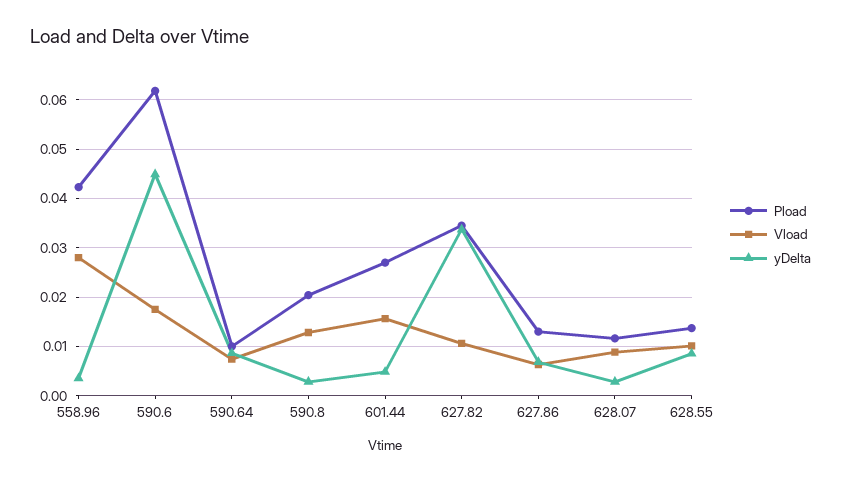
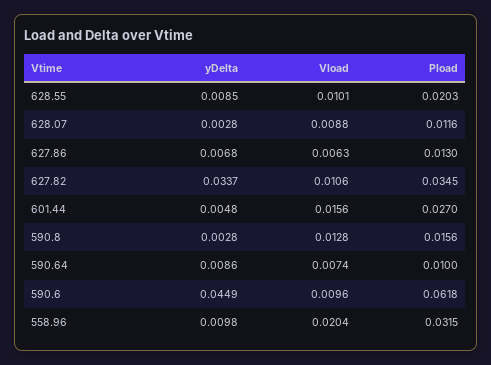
Pload, 558.96: 0.042 -> 0.0315
Vload, 558.96: 0.028 -> 0.0204
yDelta, 558.96: 0.004 -> 0.0098
Vload, 590.6: 0.018 -> 0.0096
Pload, 590.8: 0.02 -> 0.0156
Pload, 628.55: 0.014 -> 0.0203

